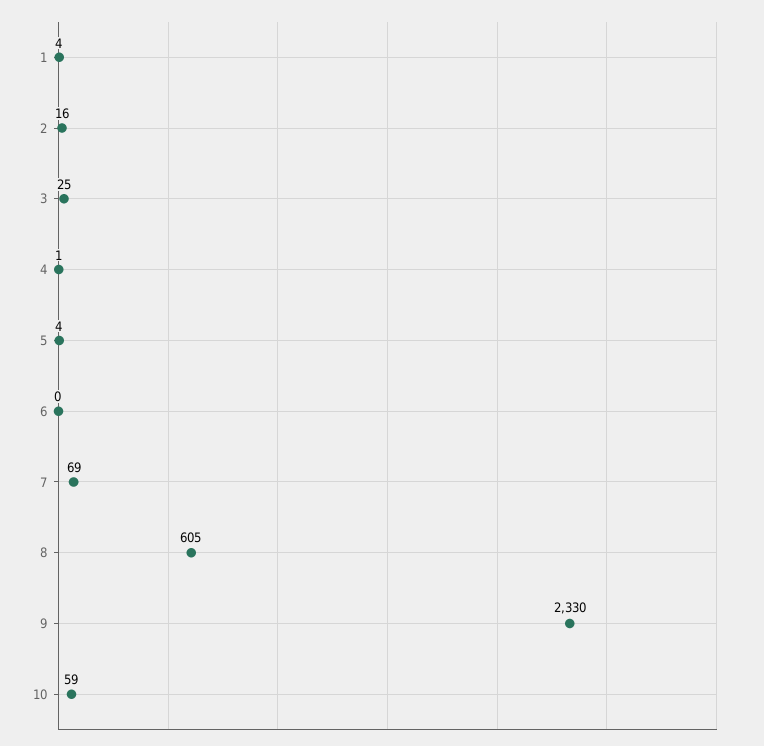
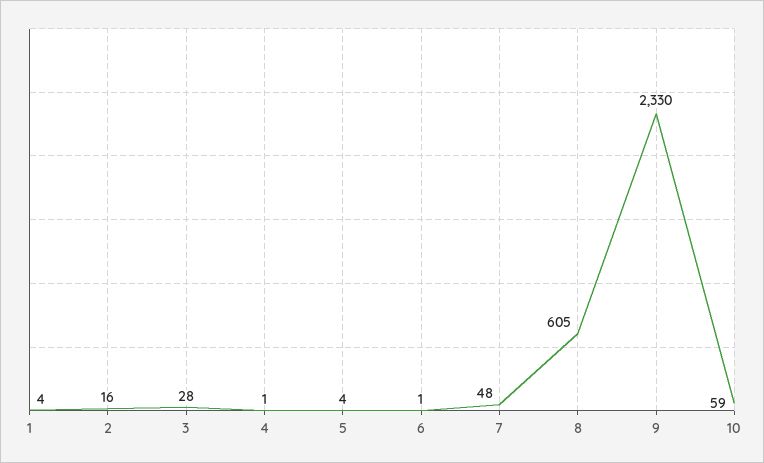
3: 25 -> 28
6: 0 -> 1
7: 69 -> 48

